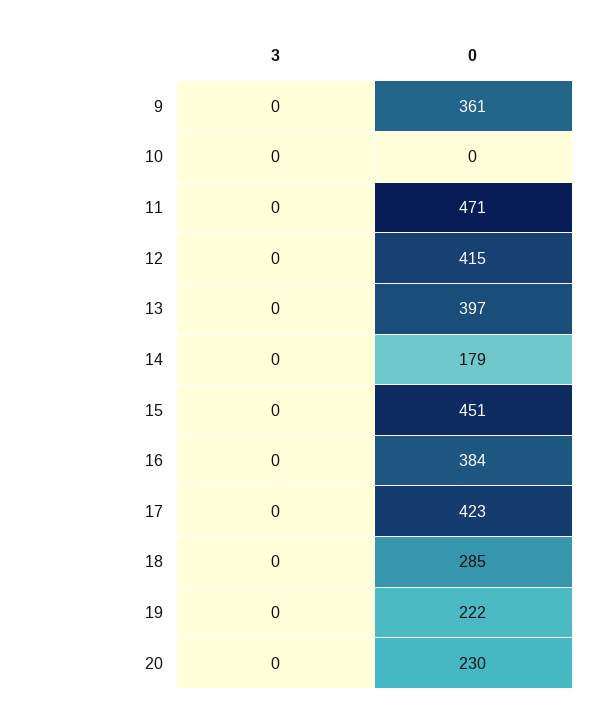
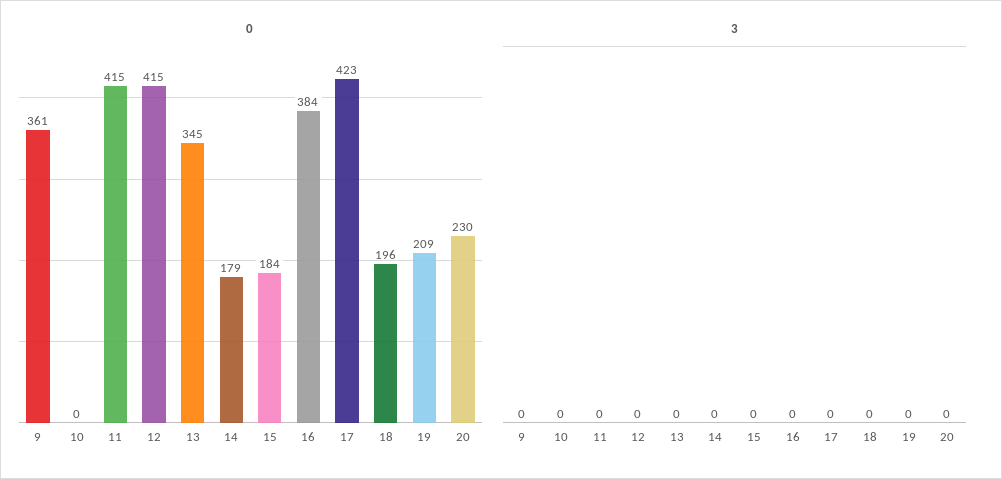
0, 11: 471 -> 415
0, 13: 397 -> 345
0, 15: 451 -> 184
0, 18: 285 -> 196
0, 19: 222 -> 209

